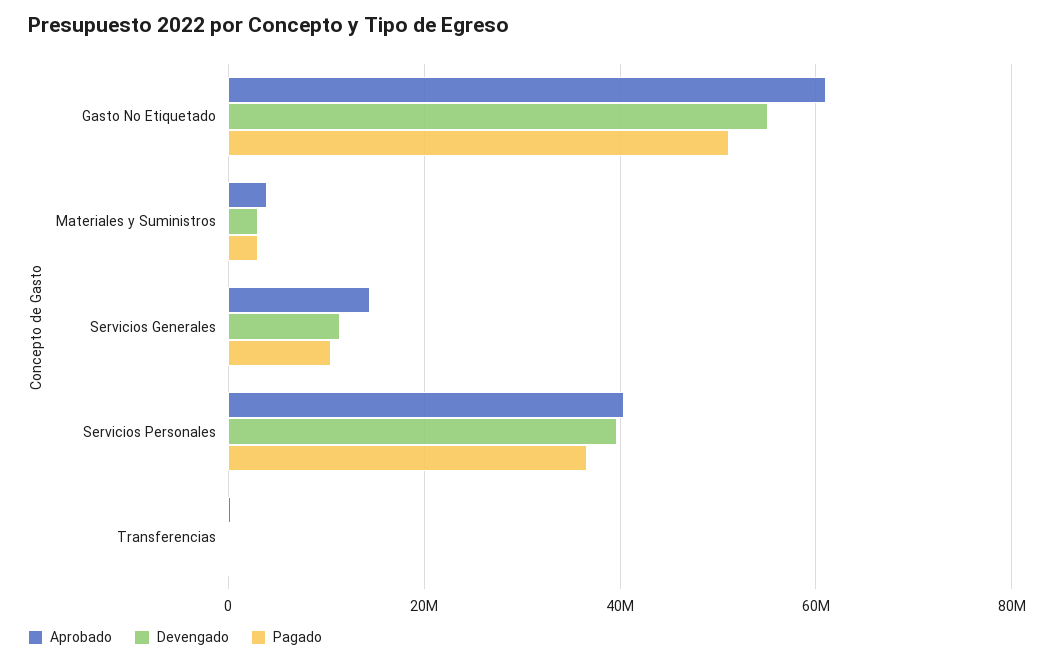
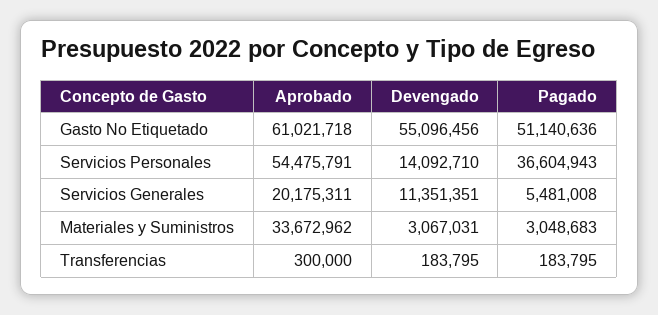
Aprobado, Materiales y Suministros: 4000000 -> 33672962
Aprobado, Servicios Generales: 14000000 -> 20175311
Pagado, Servicios Generales: 10000000 -> 5481008
Aprobado, Servicios Personales: 40000000 -> 54475791
Devengado, Servicios Personales: 40000000 -> 14092710

